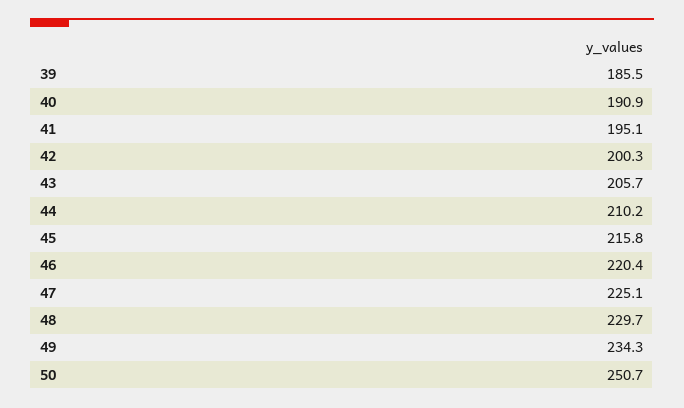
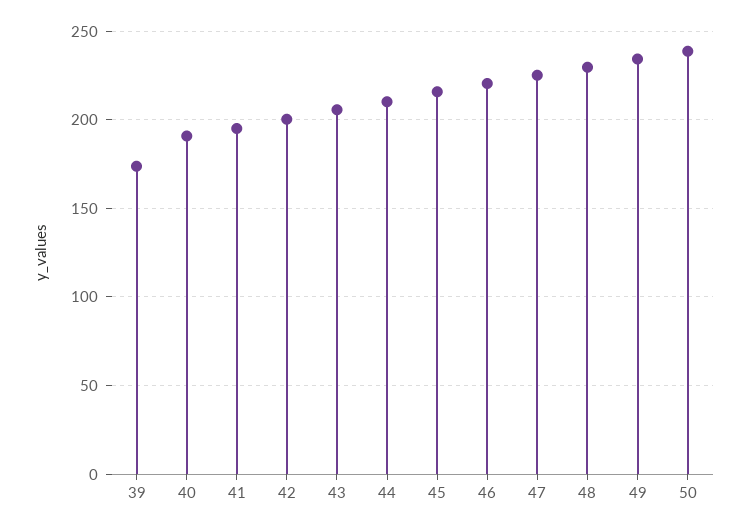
39: 185.5 -> 175
50: 250.7 -> 240

